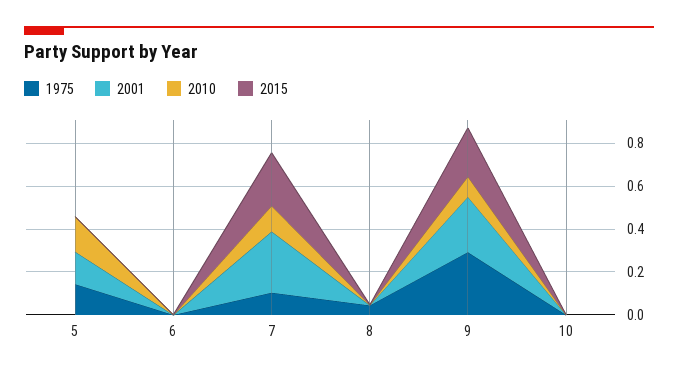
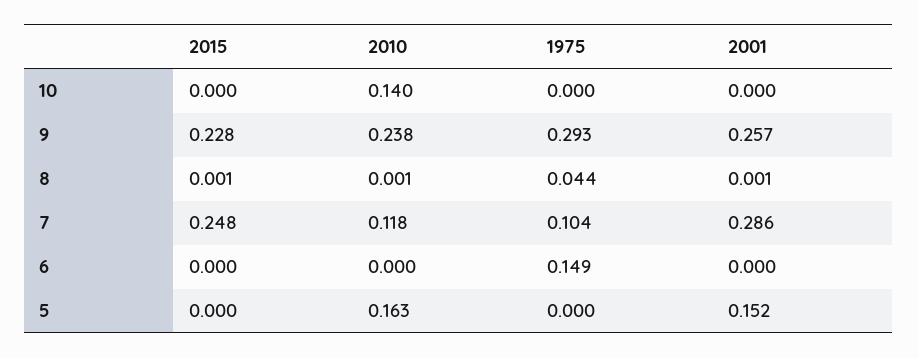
1975, 5: 0.15 -> 0
1975, 6: 0 -> 0.149
2010, 9: 0.1 -> 0.238
2010, 10: 0 -> 0.14

